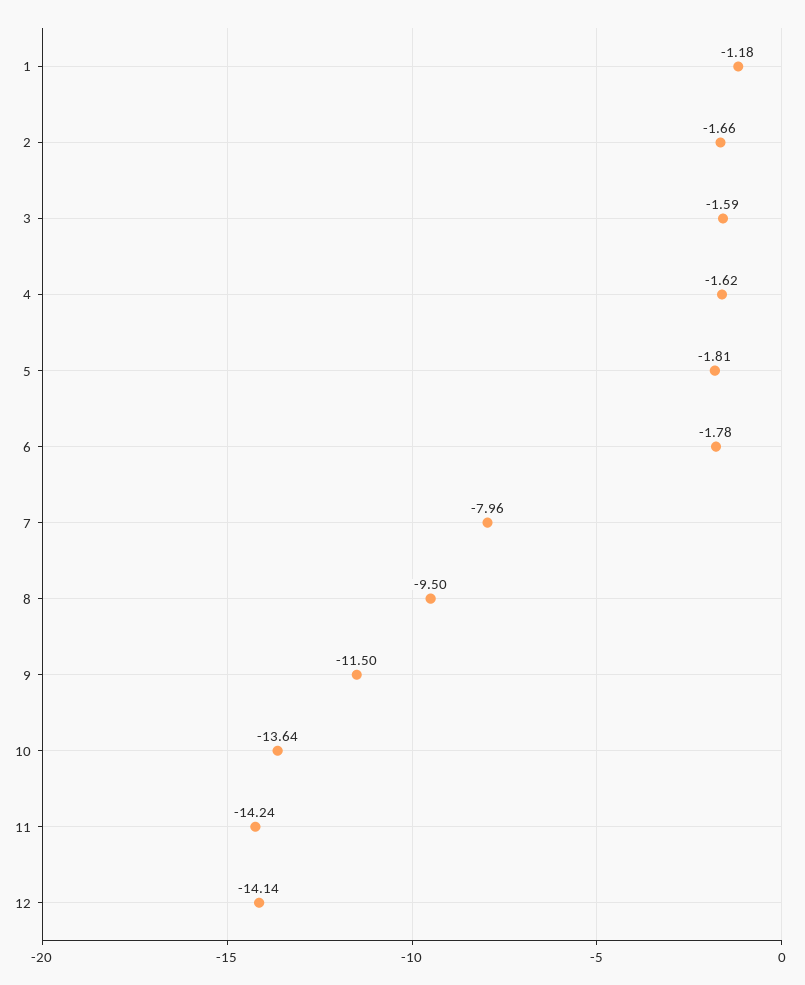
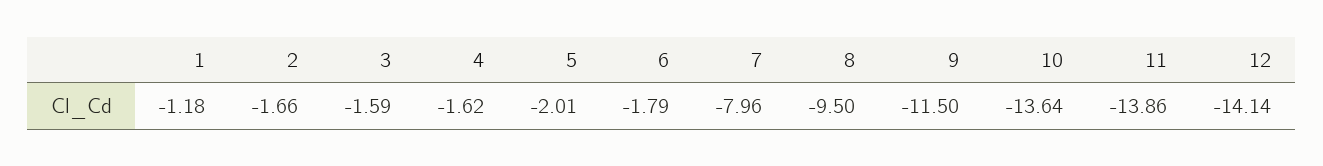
5: -1.81 -> -2.01
6: -1.78 -> -1.79
11: -14.24 -> -13.86

